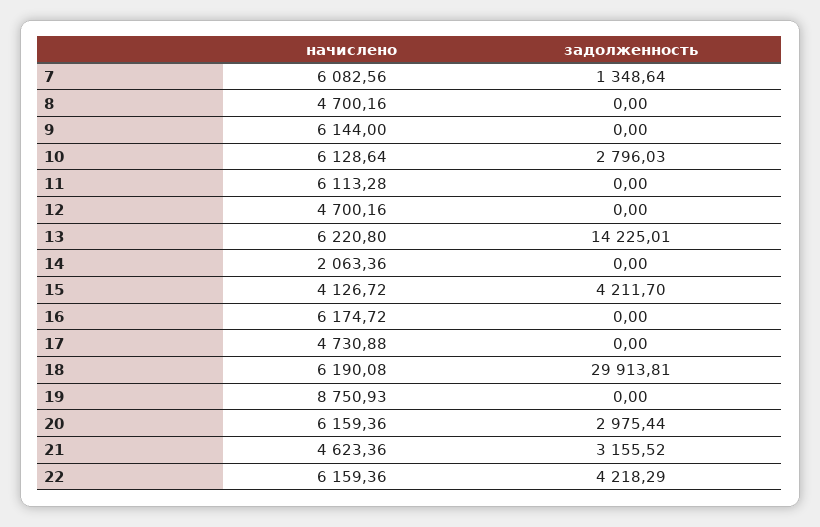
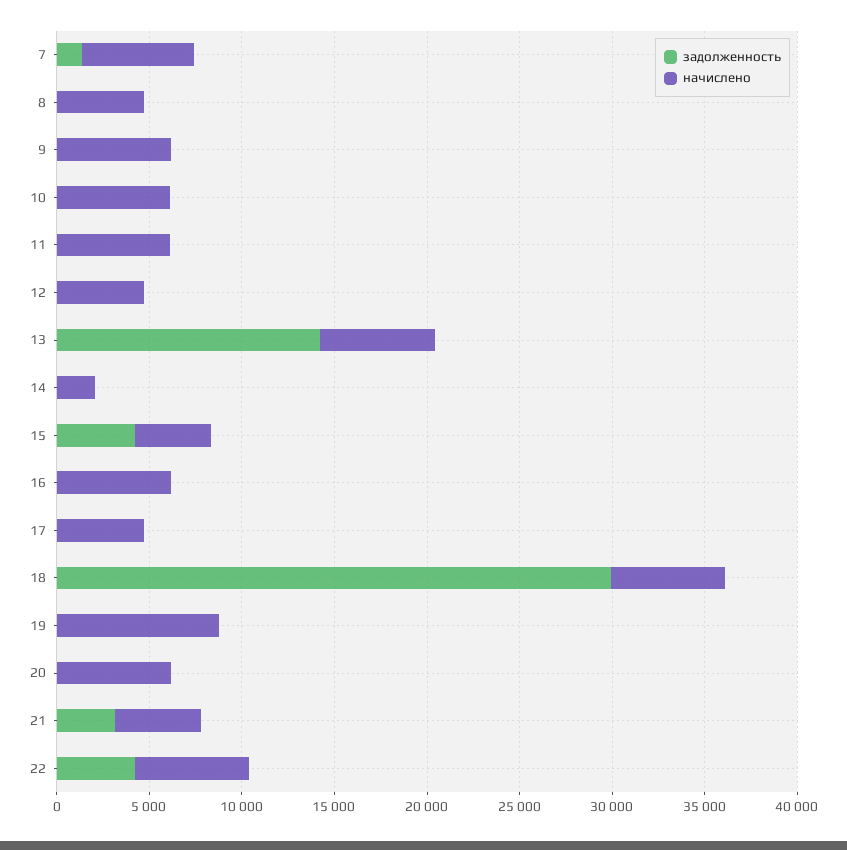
задолженность, 10: 2796.03 -> 0
задолженность, 20: 2975.44 -> 0

